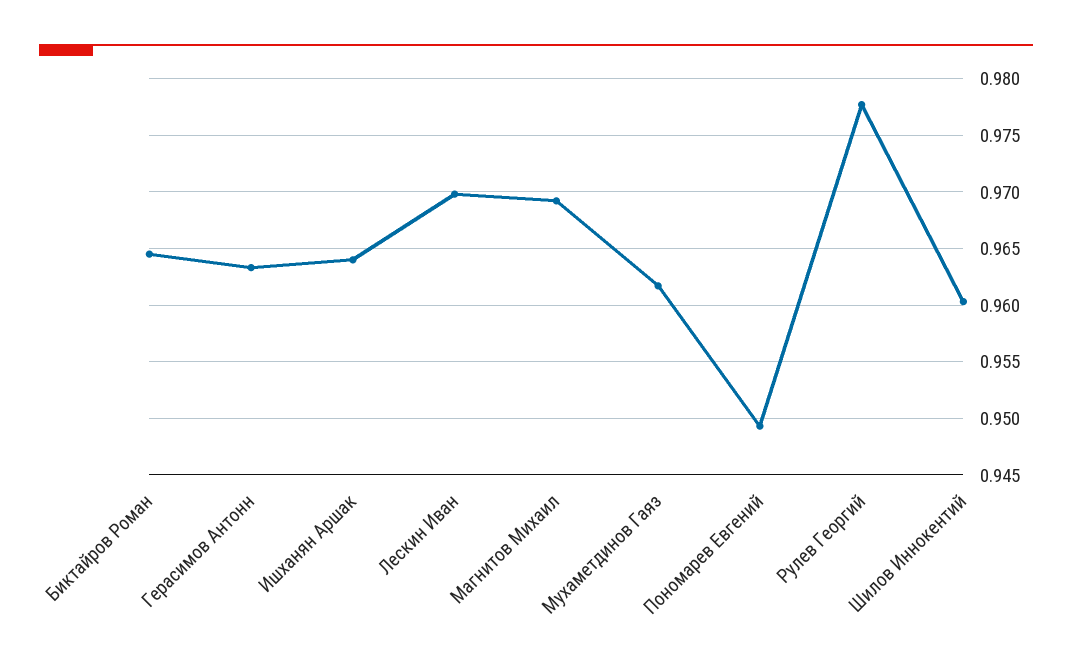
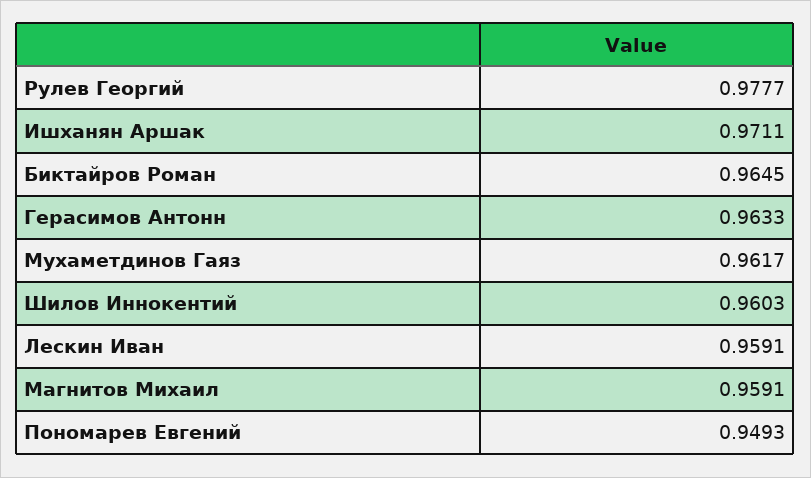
Ишханян Аршак: 0.964 -> 0.9711
Лескин Иван: 0.97 -> 0.9591
Магнитов Михаил: 0.969 -> 0.9591

